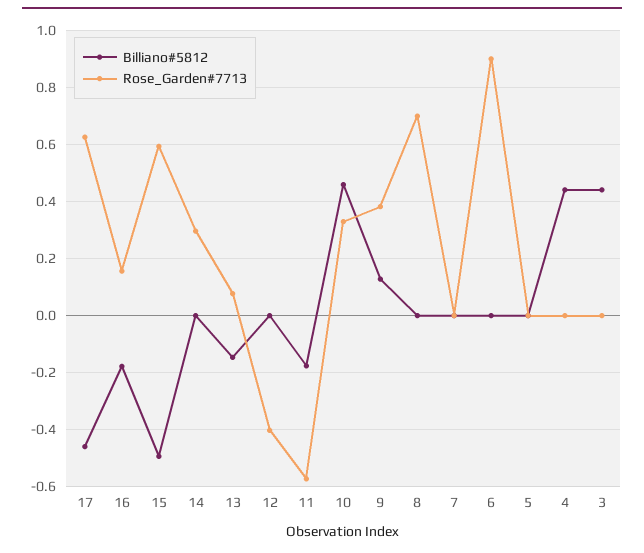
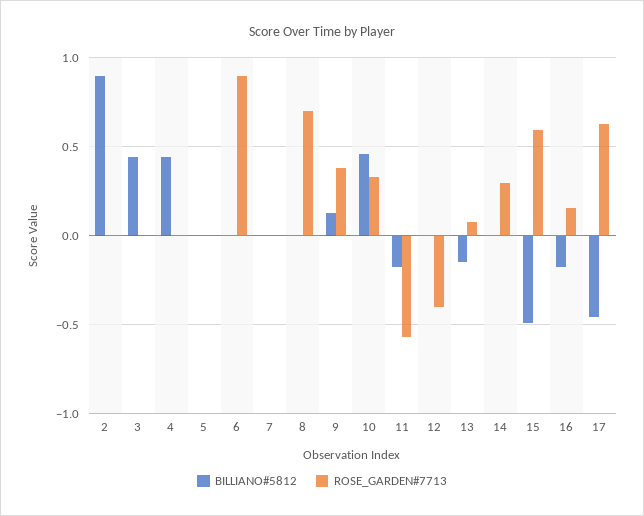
Billiano#5812, 2: none -> 0.9
Rose_Garden#7713, 2: none -> 0

